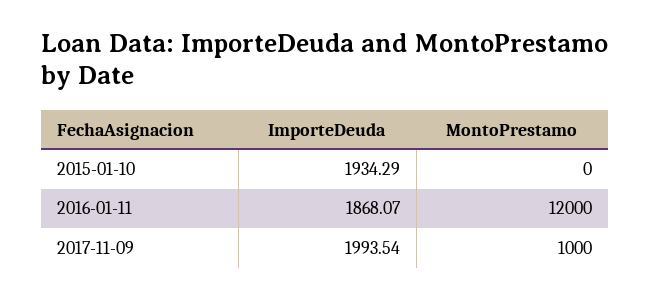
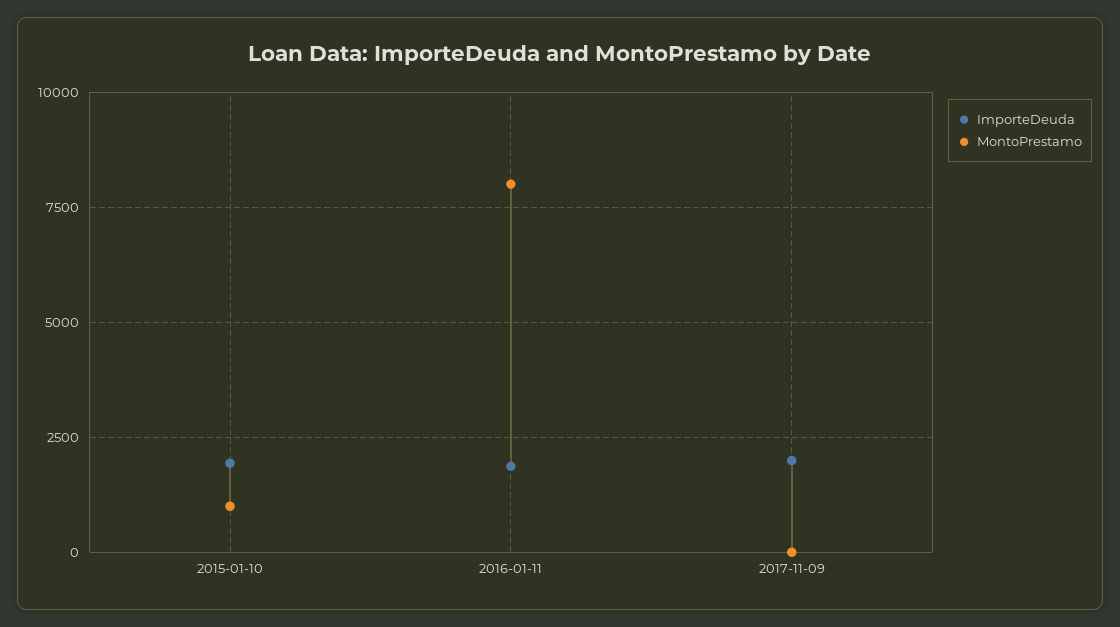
MontoPrestamo, 2015-01-10: 0 -> 1000
MontoPrestamo, 2016-01-11: 12000 -> 8000
MontoPrestamo, 2017-11-09: 1000 -> 0

